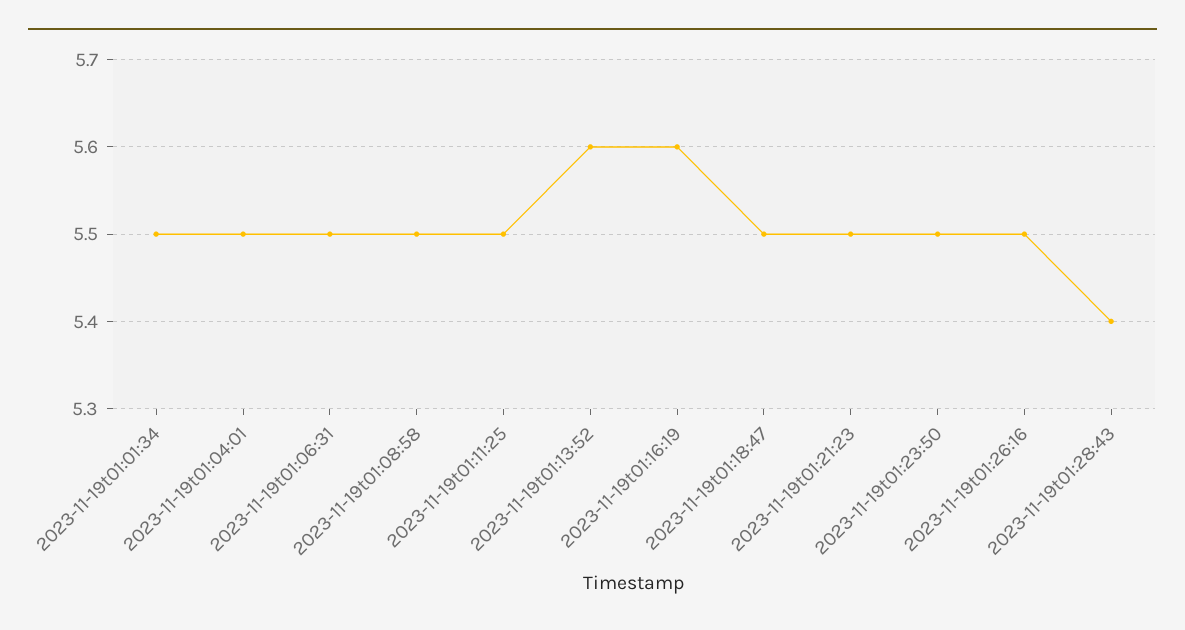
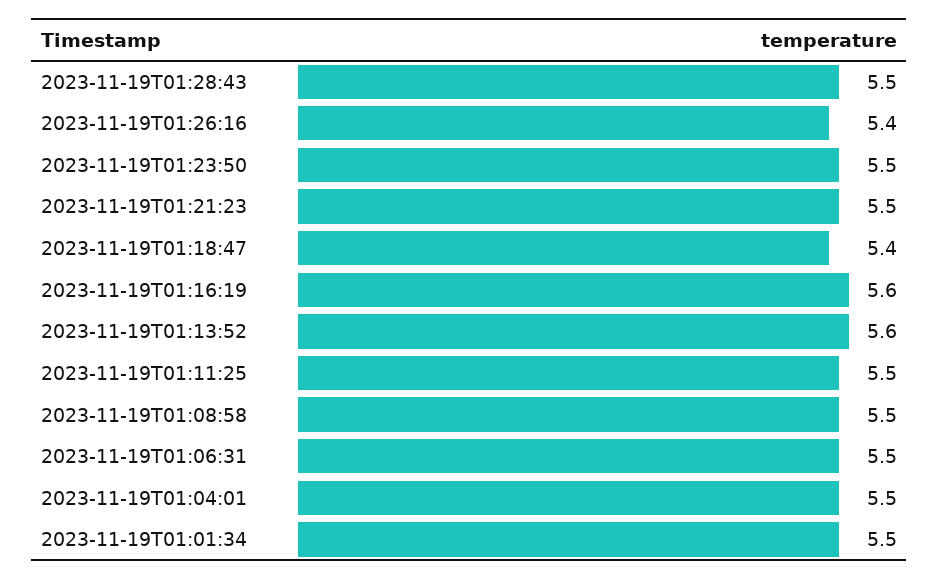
2023-11-19t01:18:47: 5.5 -> 5.4
2023-11-19t01:26:16: 5.5 -> 5.4
2023-11-19t01:28:43: 5.4 -> 5.5

